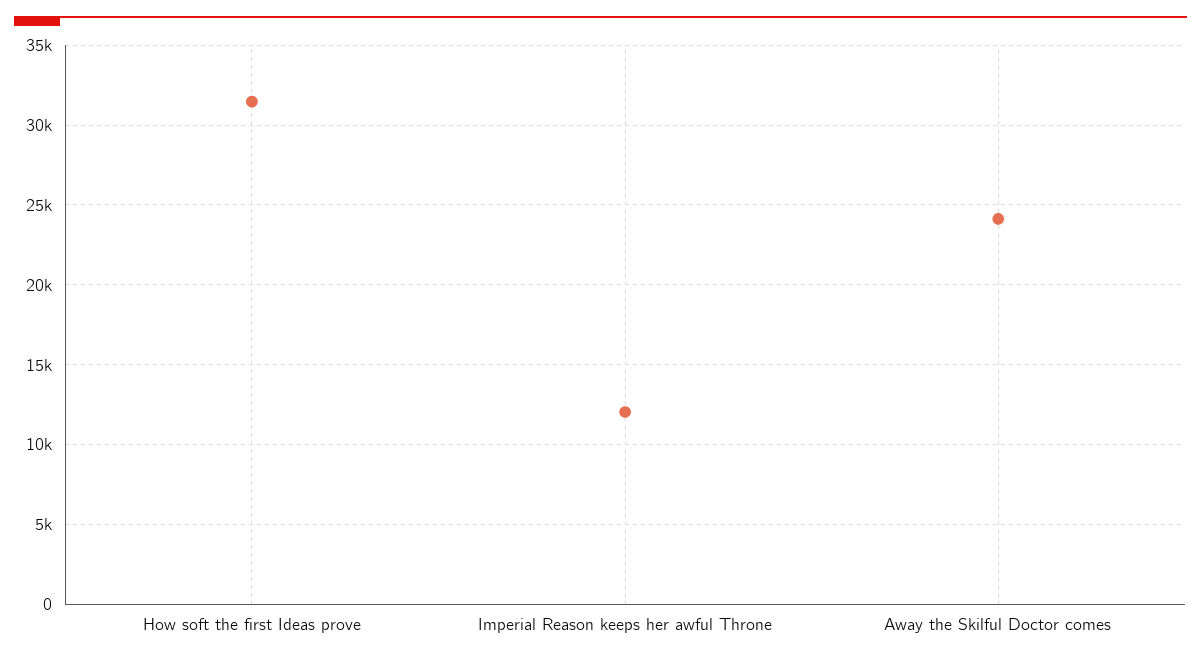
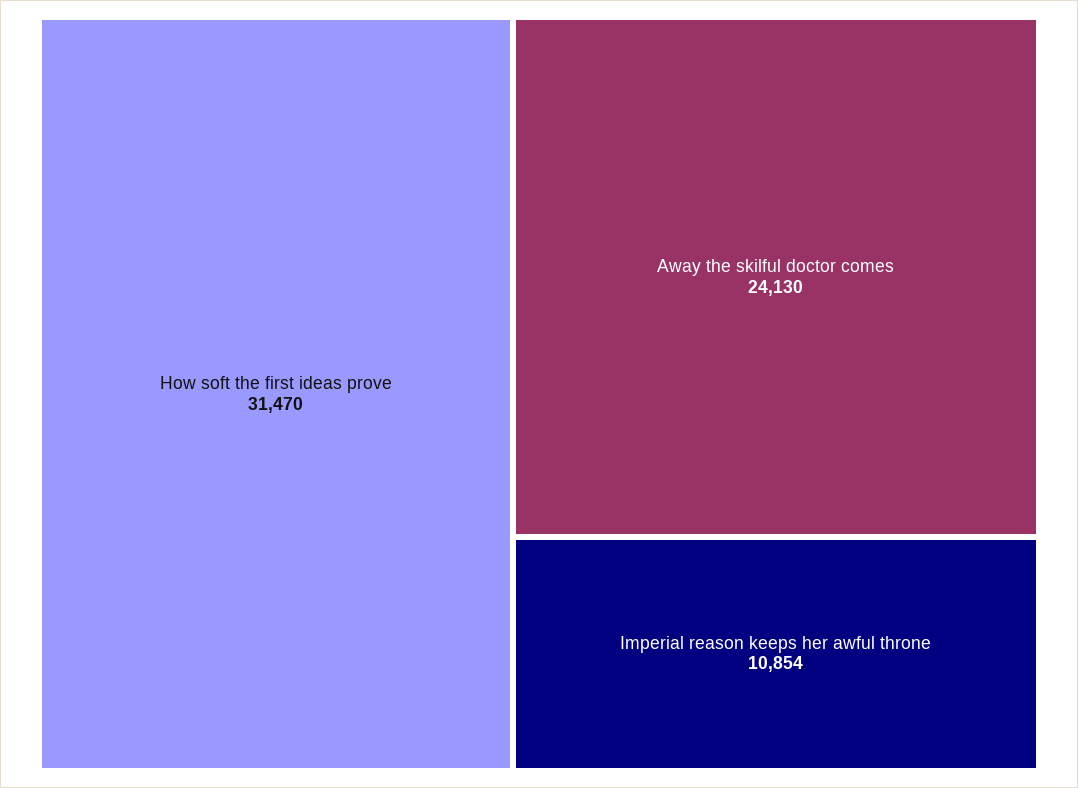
Imperial Reason keeps her awful Throne: 12000 -> 10854

